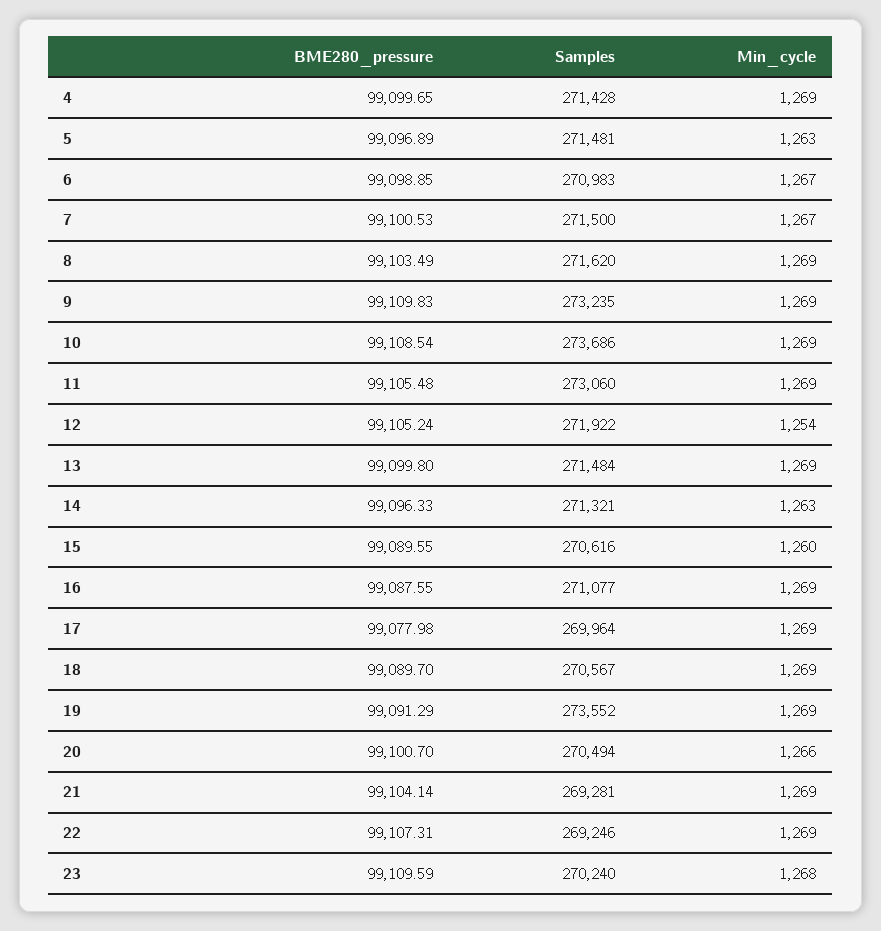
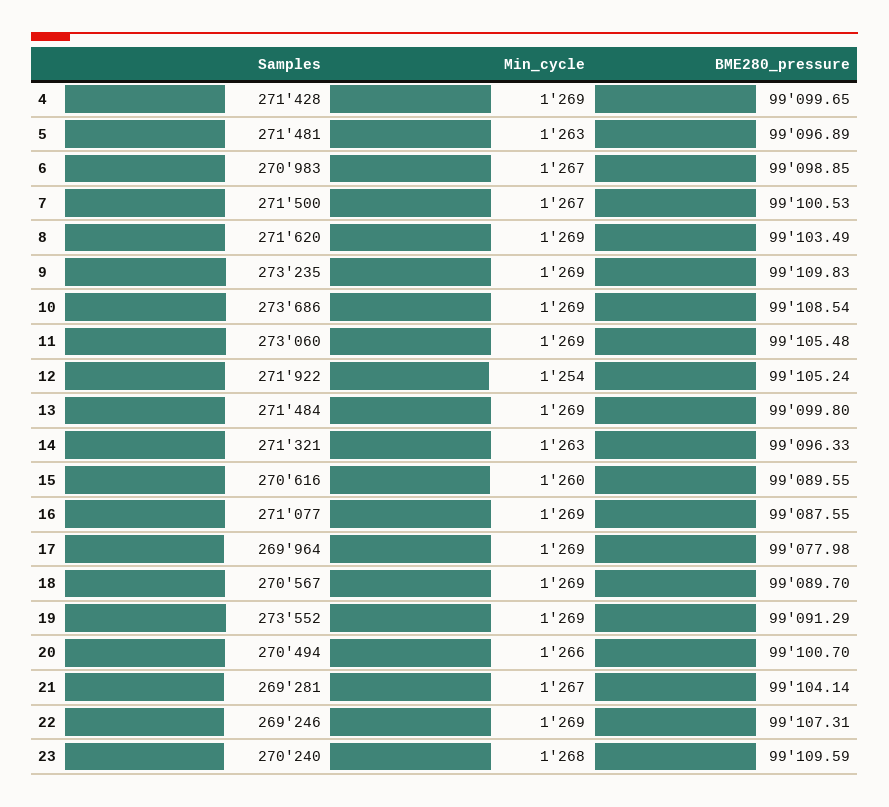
Min_cycle, 21: 1269 -> 1267

